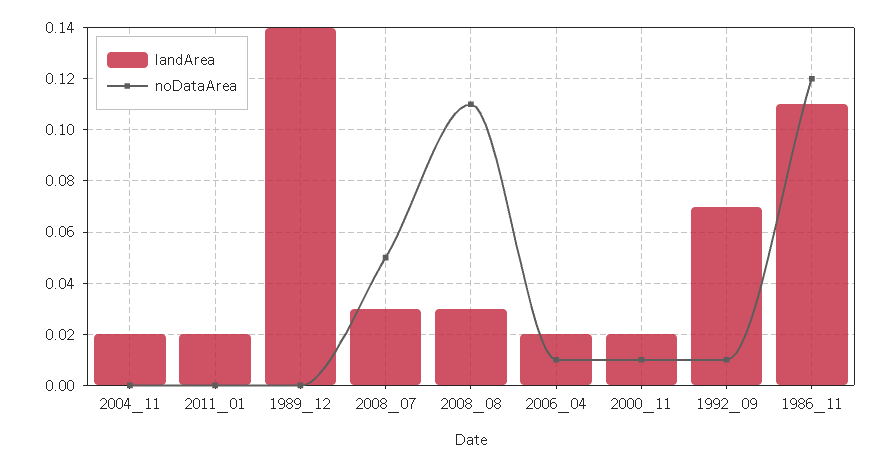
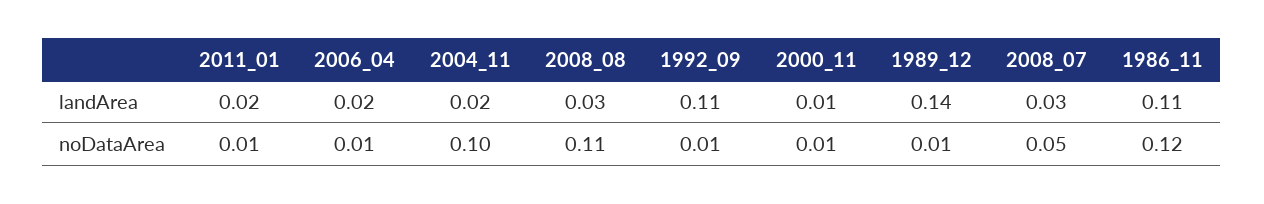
noDataArea, 2004_11: 0 -> 0.1
noDataArea, 2011_01: 0 -> 0.01
noDataArea, 1989_12: 0 -> 0.01
landArea, 2000_11: 0.02 -> 0.01
landArea, 1992_09: 0.07 -> 0.11

